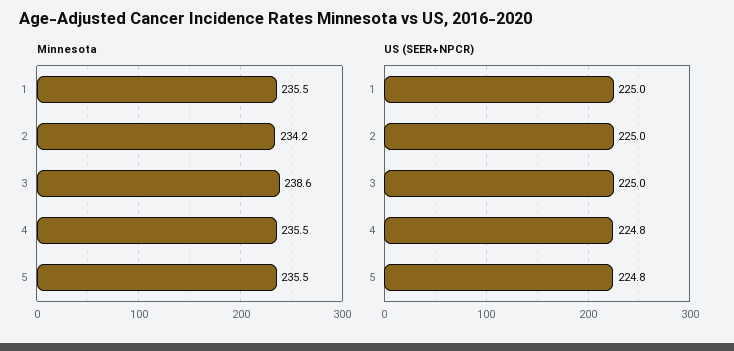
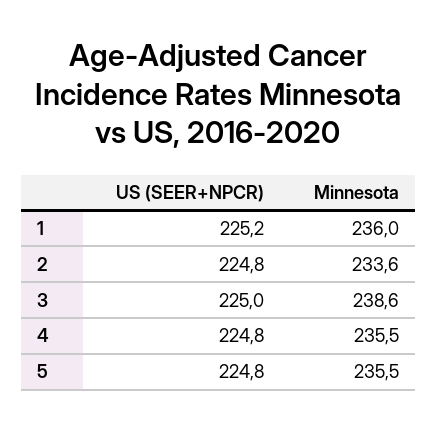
Minnesota, 1: 235.5 -> 236
Minnesota, 2: 234.2 -> 233.6
US (SEER+NPCR), 1: 225 -> 225.2
US (SEER+NPCR), 2: 225 -> 224.8

